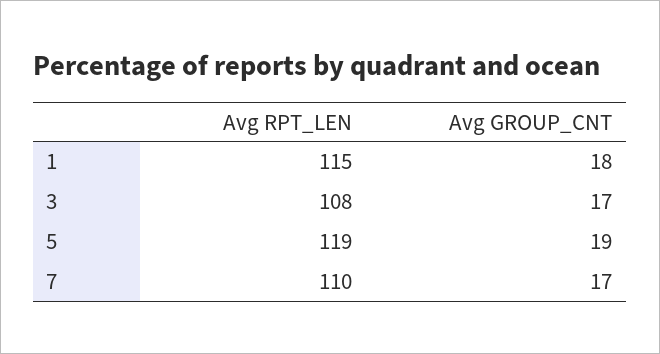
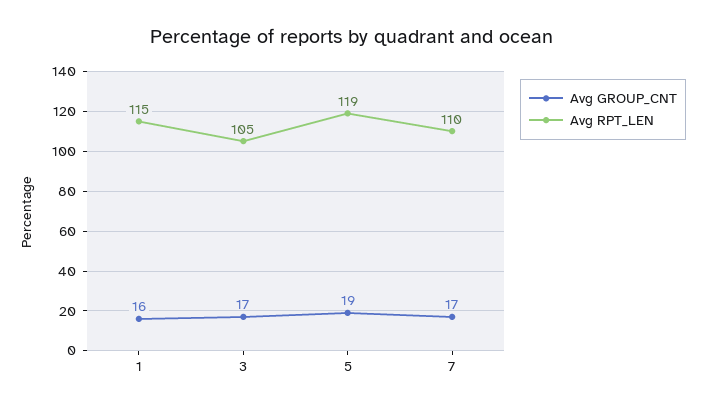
Avg GROUP_CNT, 1: 18 -> 16
Avg RPT_LEN, 3: 108 -> 105

